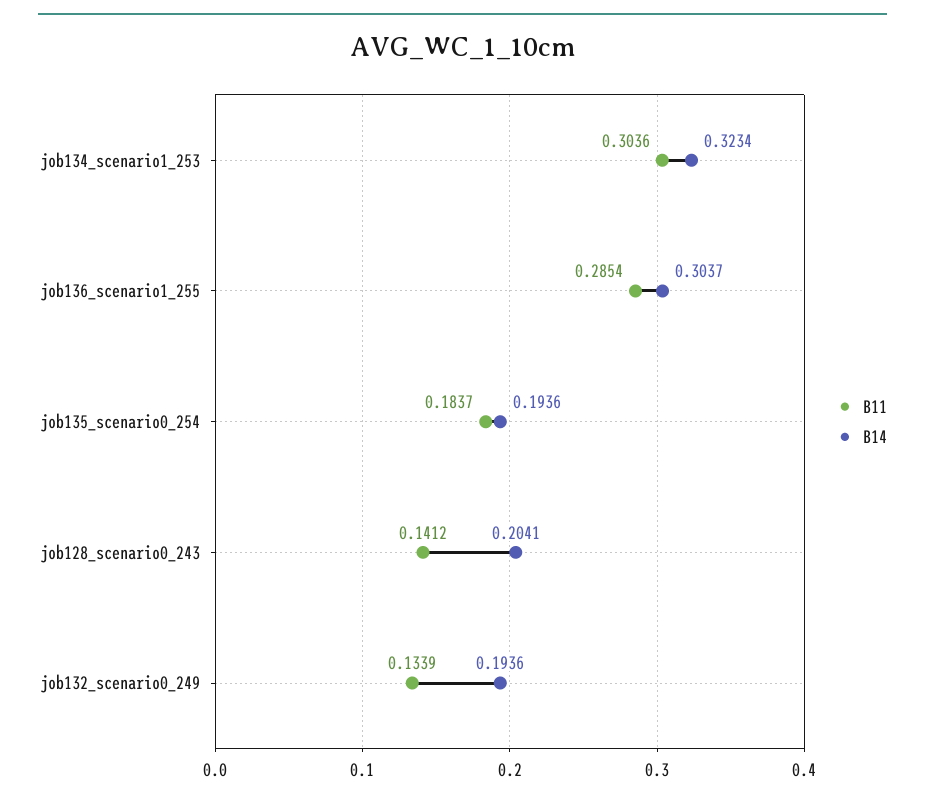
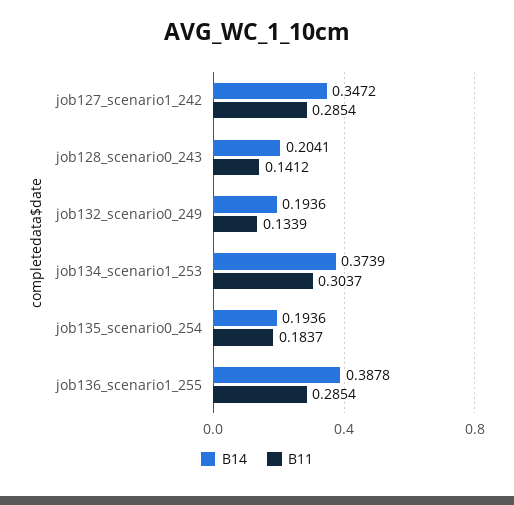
B11, job134_scenario1_253: 0.3036 -> 0.3037
B14, job134_scenario1_253: 0.3234 -> 0.3739
B14, job136_scenario1_255: 0.3037 -> 0.3878
B14, job127_scenario1_242: none -> 0.3472
B11, job127_scenario1_242: none -> 0.2854

